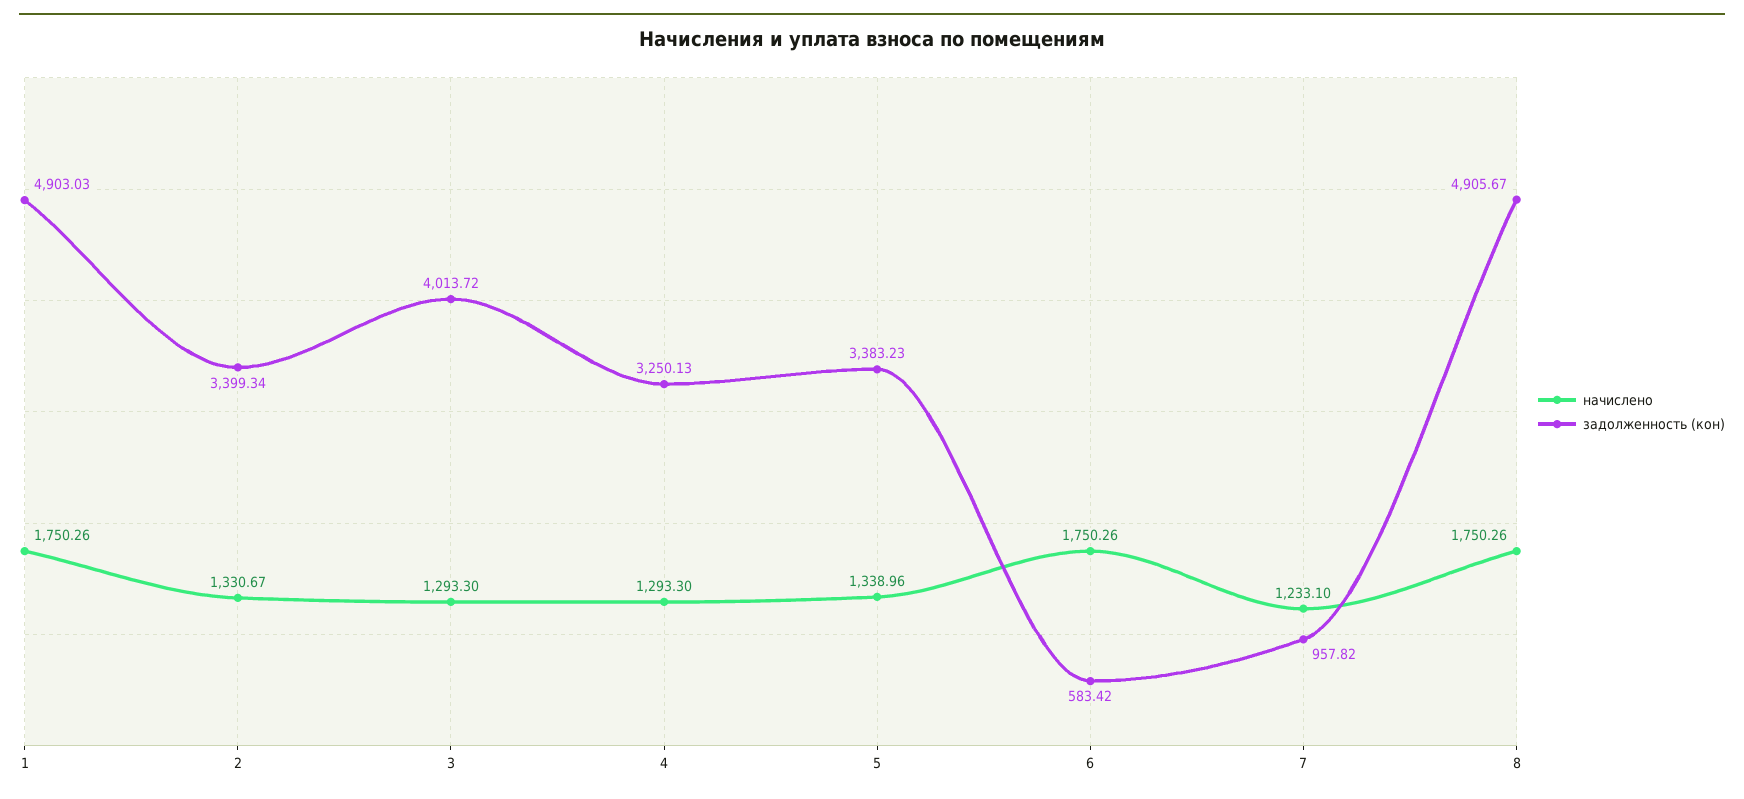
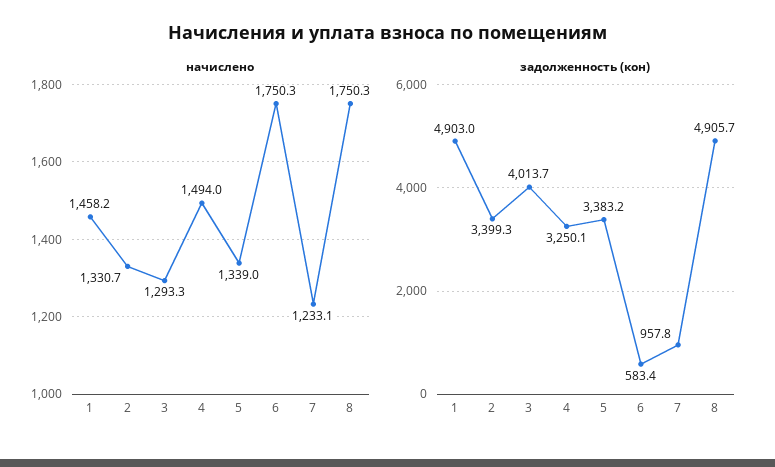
начислено, 1: 1750.26 -> 1458.2
начислено, 4: 1293.3 -> 1494

